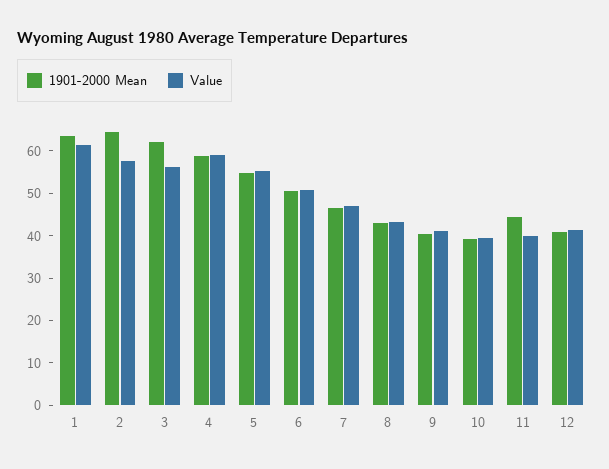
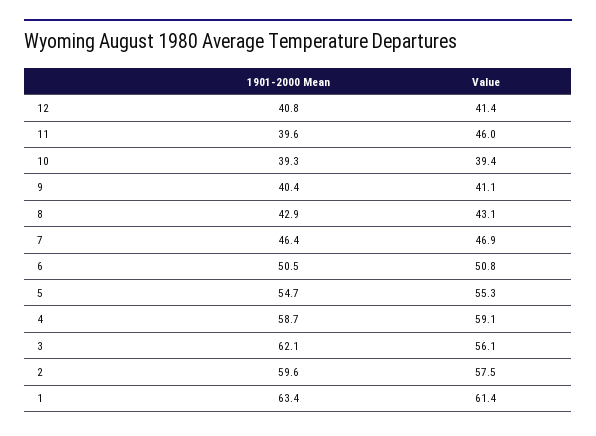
1901-2000 Mean, 2: 64 -> 59.6
1901-2000 Mean, 11: 44 -> 39.6
Value, 11: 40 -> 46

